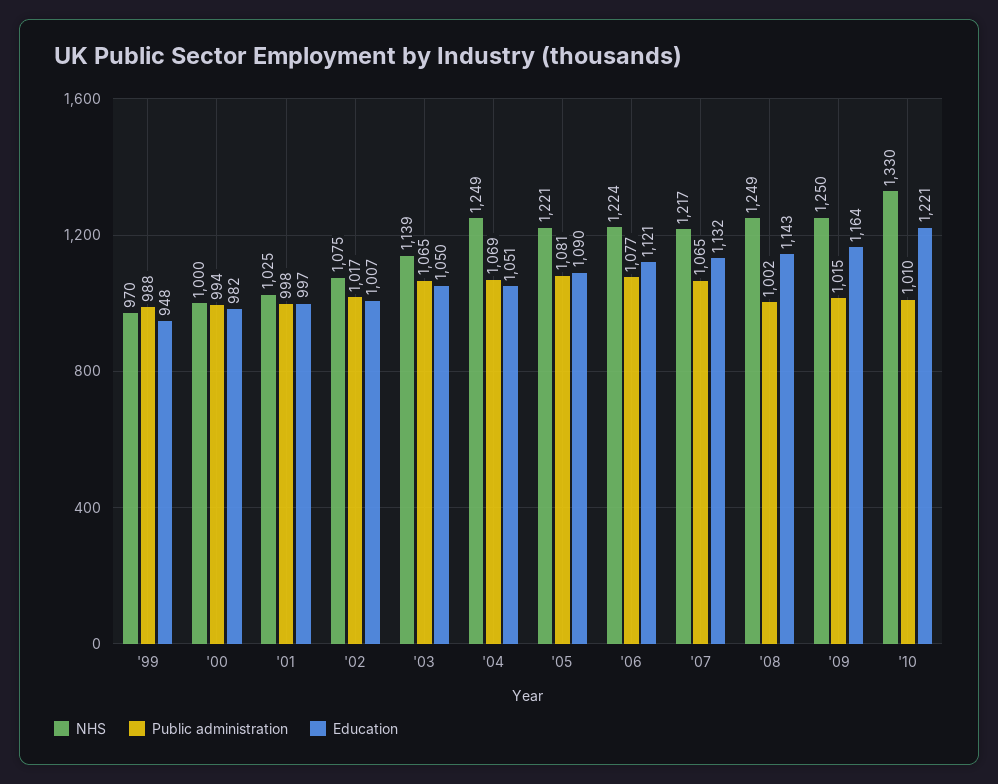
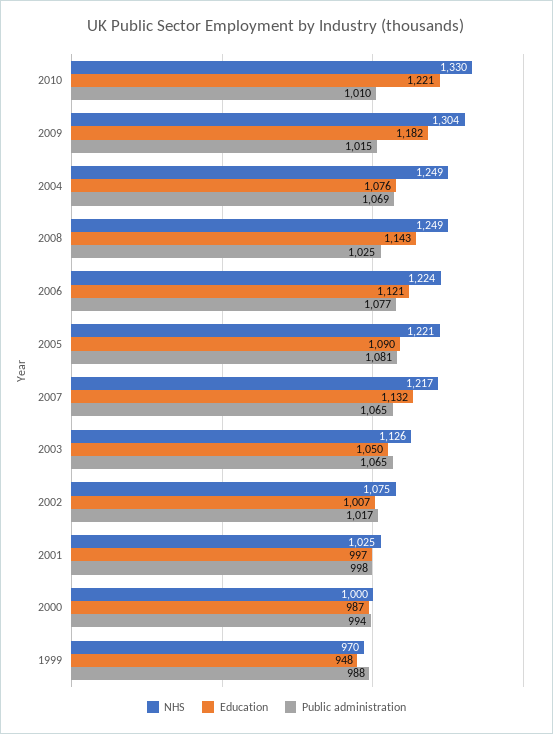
Education, '00: 982 -> 987
NHS, '03: 1139 -> 1126
Education, '04: 1051 -> 1076
Public administration, '08: 1002 -> 1025
NHS, '09: 1250 -> 1304
Education, '09: 1164 -> 1182

